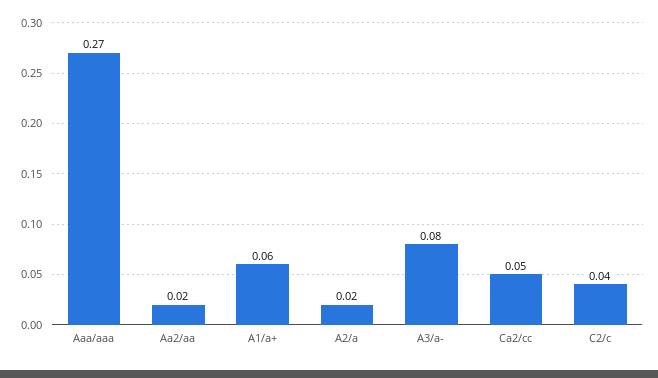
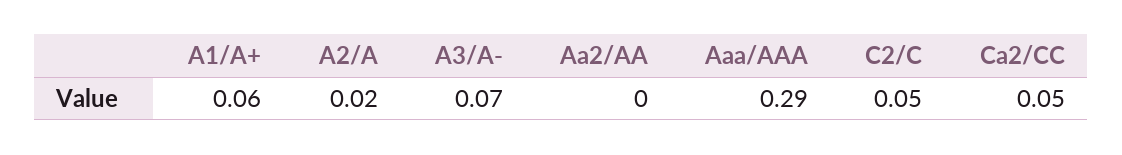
Aaa/aaa: 0.27 -> 0.29
Aa2/aa: 0.02 -> 0
A3/a-: 0.08 -> 0.07
C2/c: 0.04 -> 0.05

